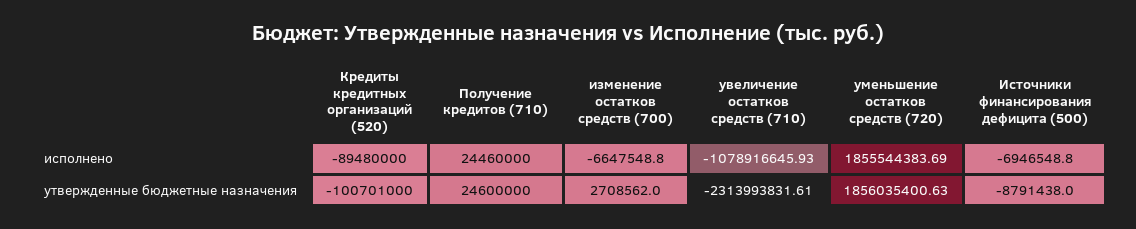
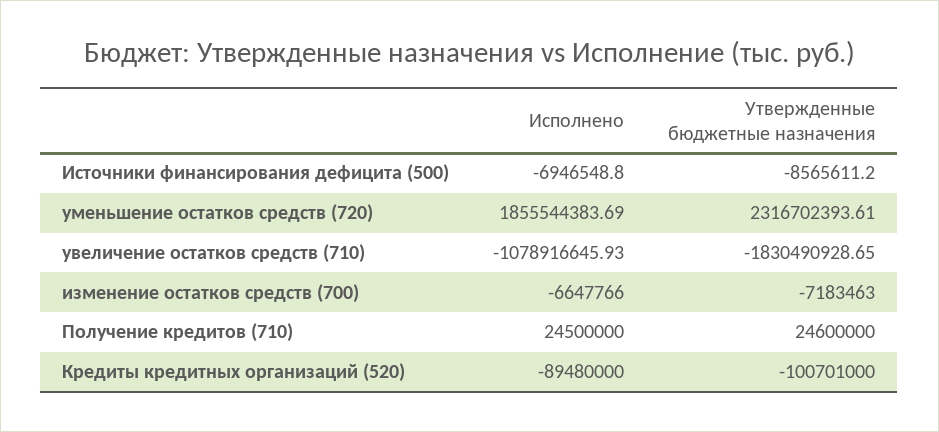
Получение кредитов (710), исполнено: 24460000 -> 24500000
изменение остатков средств (700), исполнено: -6647548.8 -> -6647766
изменение остатков средств (700), утвержденные бюджетные назначения: 2708562 -> -7183463
увеличение остатков средств (710), утвержденные бюджетные назначения: -2313993831.61 -> -1830490928.65
уменьшение остатков средств (720), утвержденные бюджетные назначения: 1856035400.63 -> 2316702393.61
Источники финансирования дефицита (500), утвержденные бюджетные назначения: -8791438 -> -8565611.2

